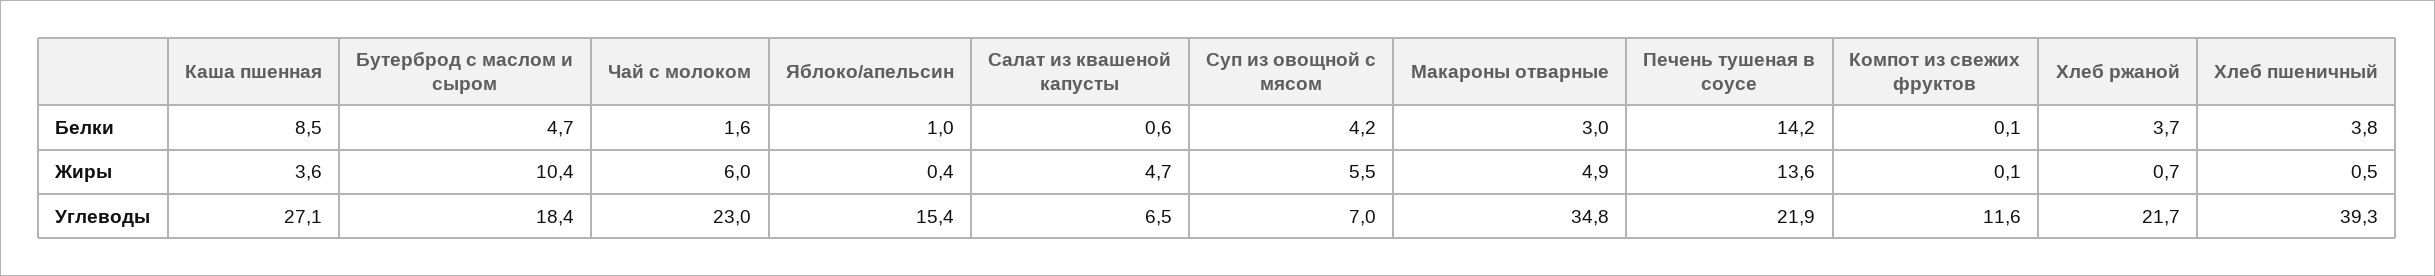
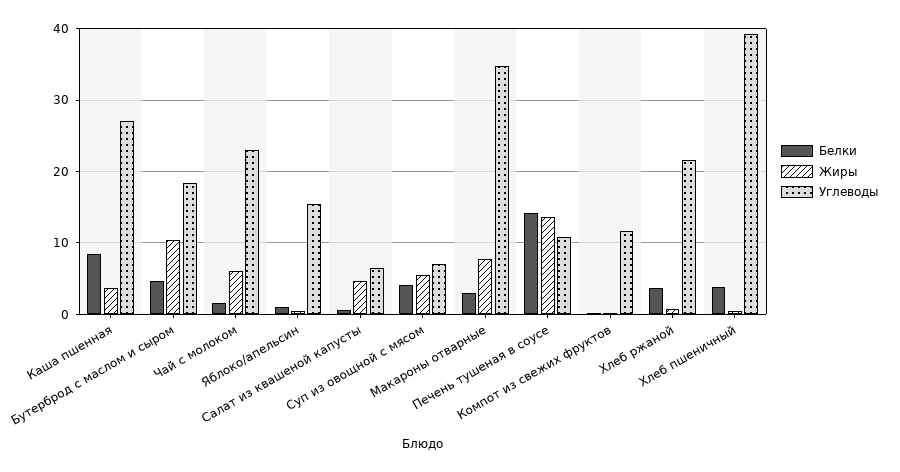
Жиры, Макароны отварные: 4.9 -> 8
Углеводы, Печень тушеная в соусе: 21.9 -> 11

